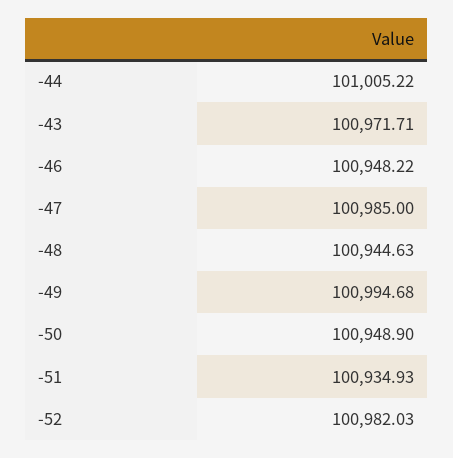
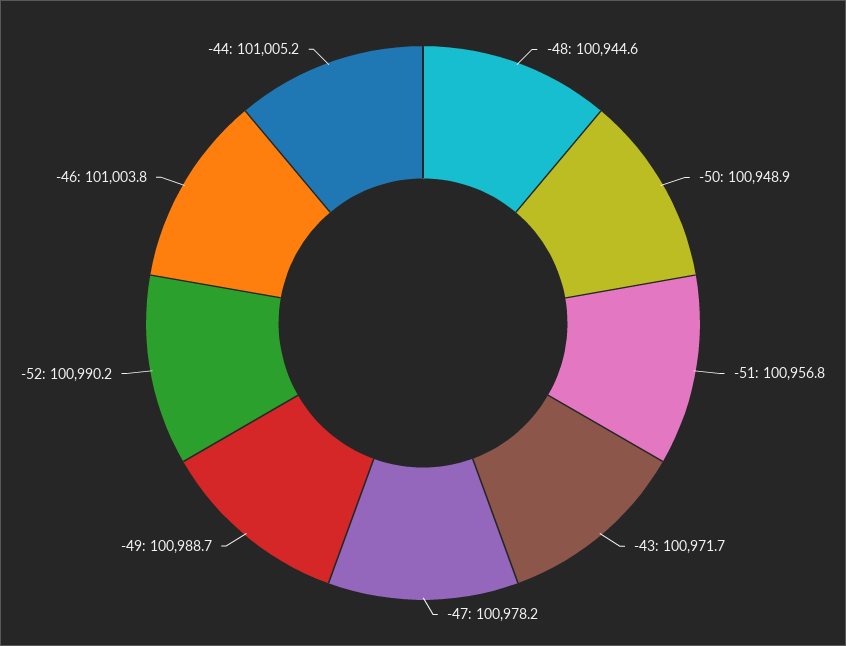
-46: 100948.22 -> 101003.8
-47: 100985 -> 100978.2
-49: 100994.68 -> 100988.7
-51: 100934.93 -> 100956.8
-52: 100982.03 -> 100990.2

